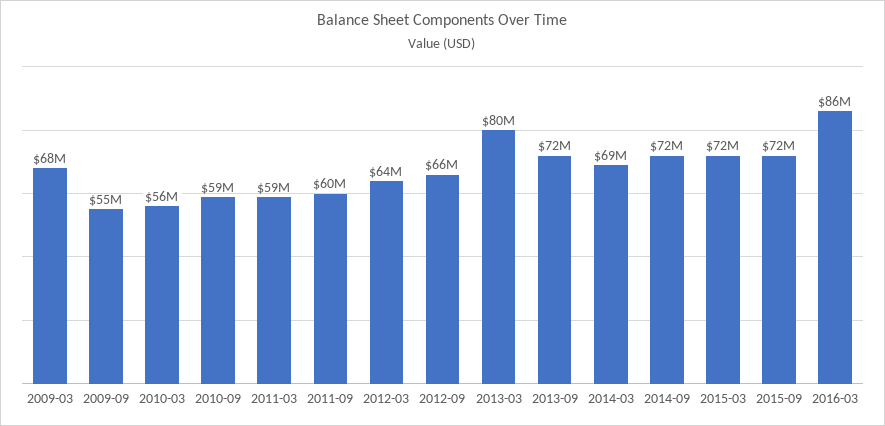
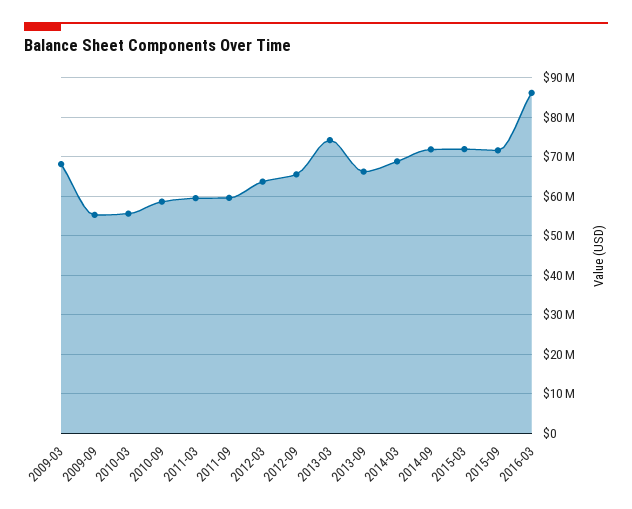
2013-03: 80000000 -> 74000000
2013-09: 72000000 -> 66000000

